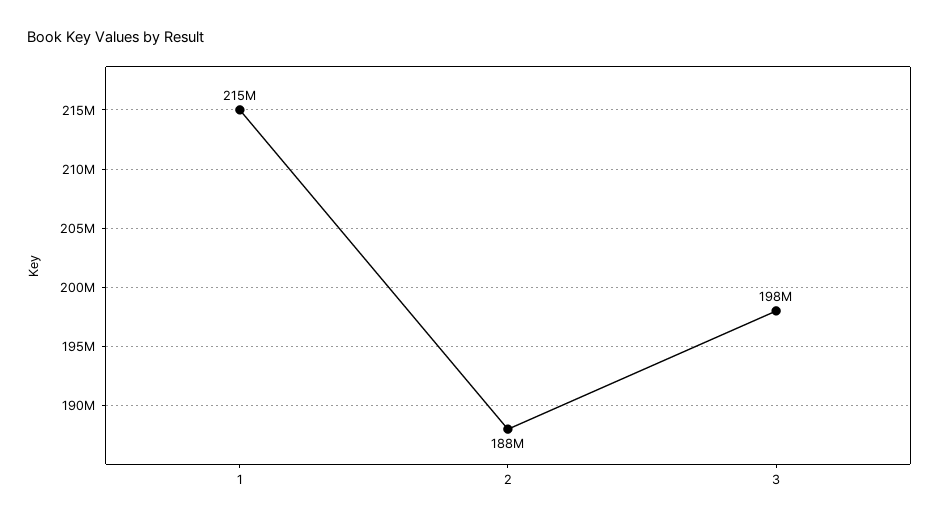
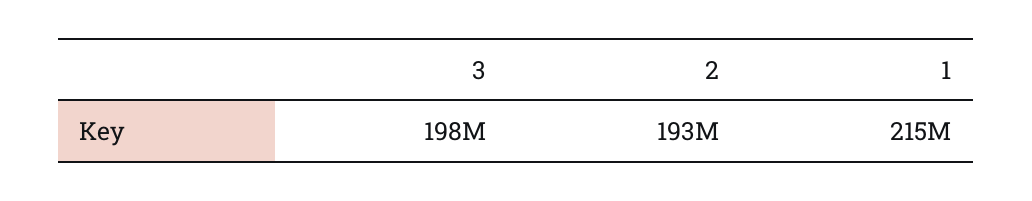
2: 188000000 -> 193000000

